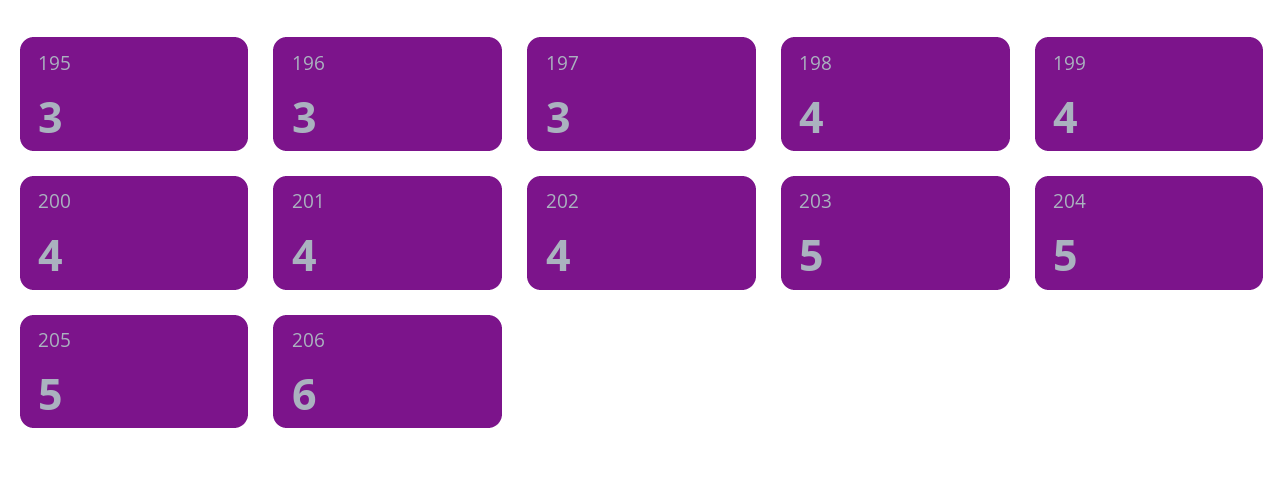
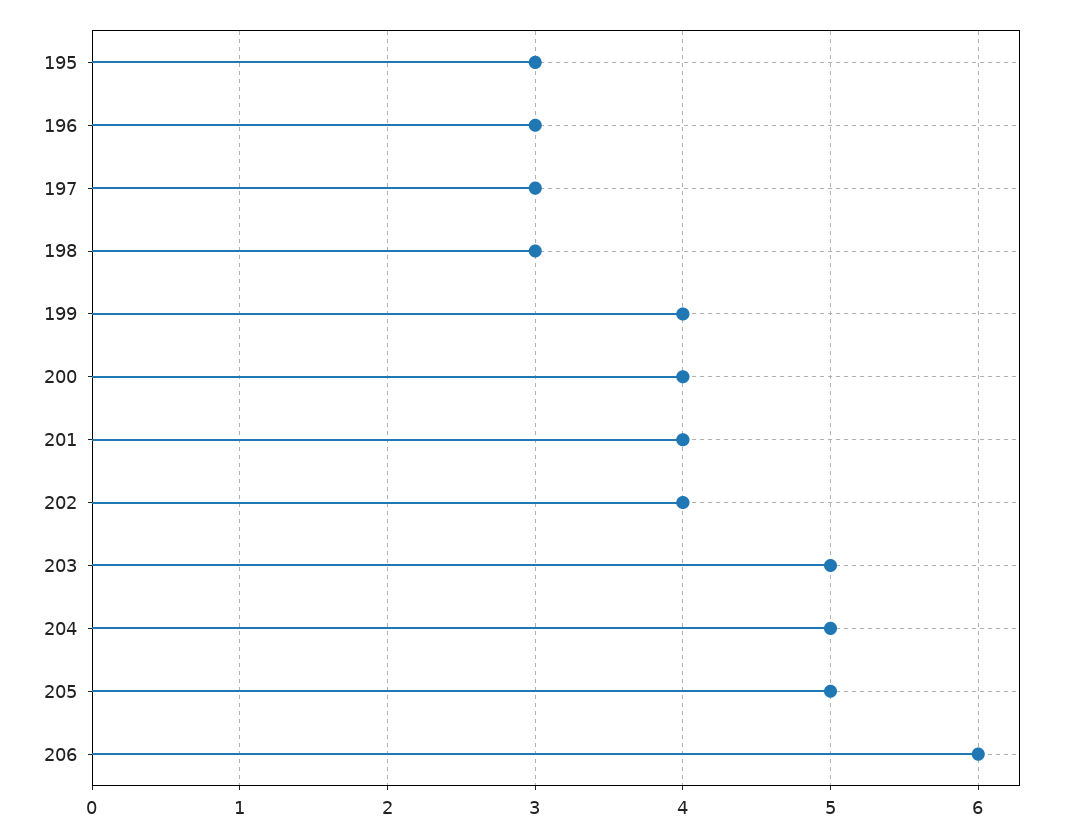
198: 4 -> 3

